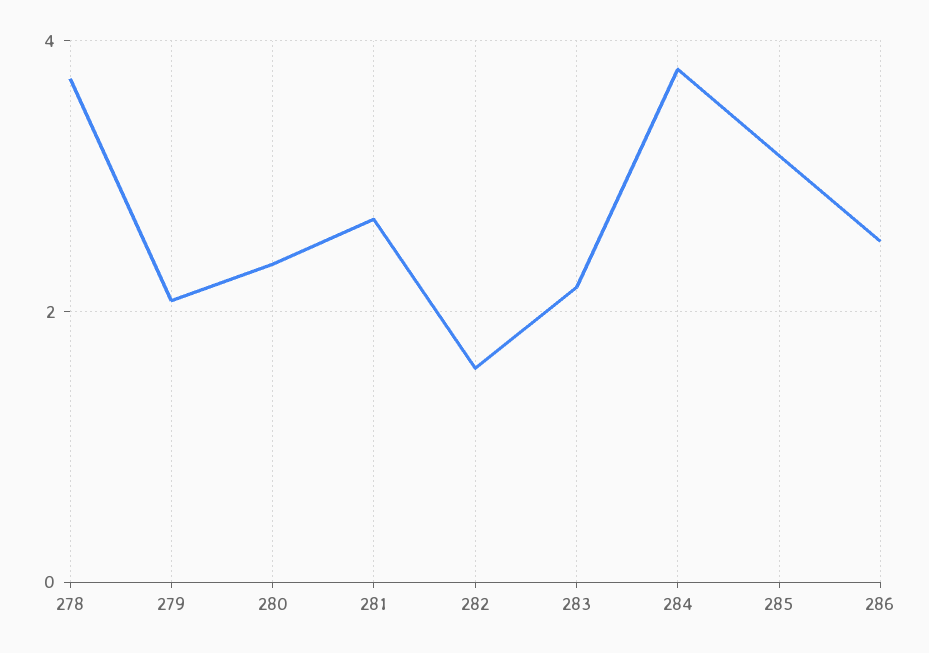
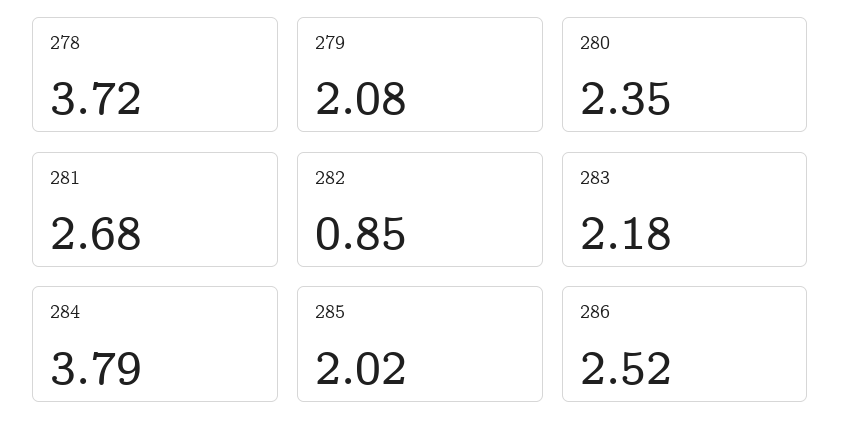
282: 1.6 -> 0.85
285: 3.2 -> 2.02

